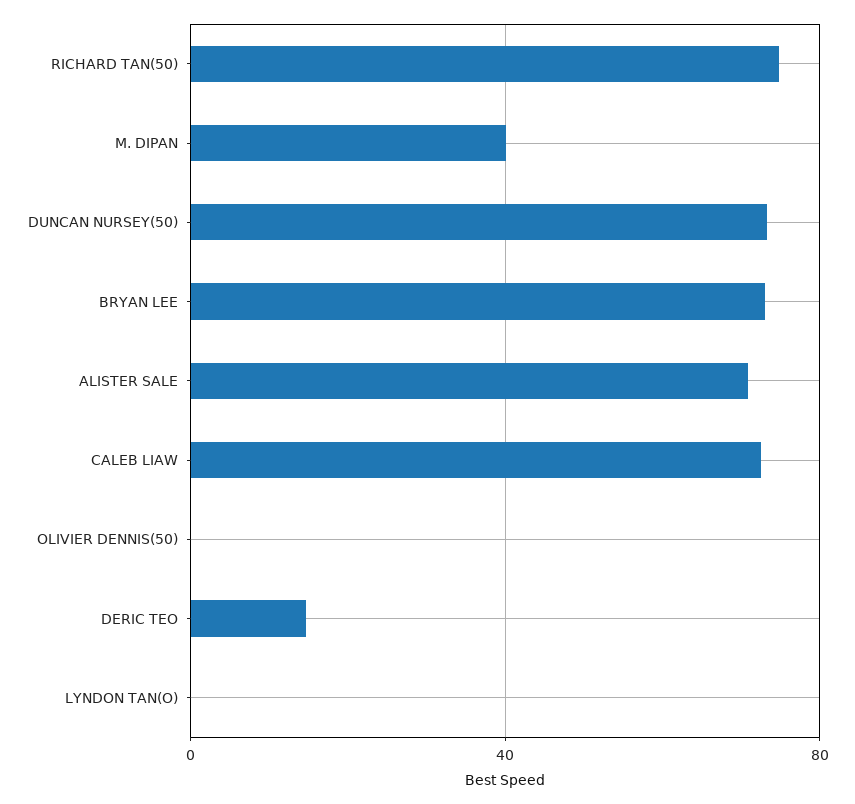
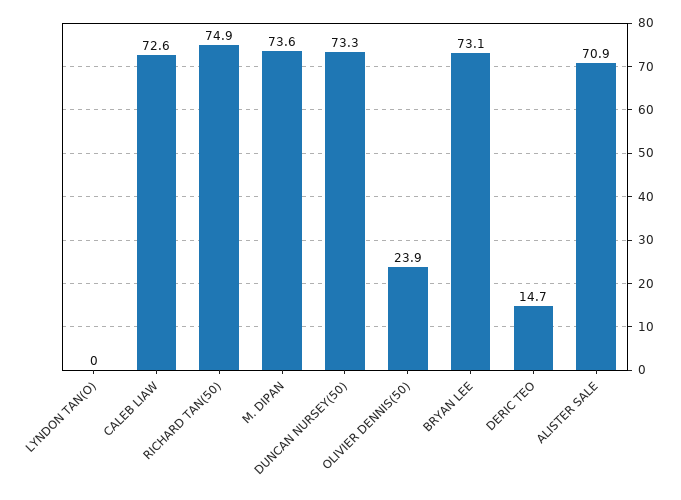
M. DIPAN: 40 -> 73.6
OLIVIER DENNIS(50): 0 -> 23.9

